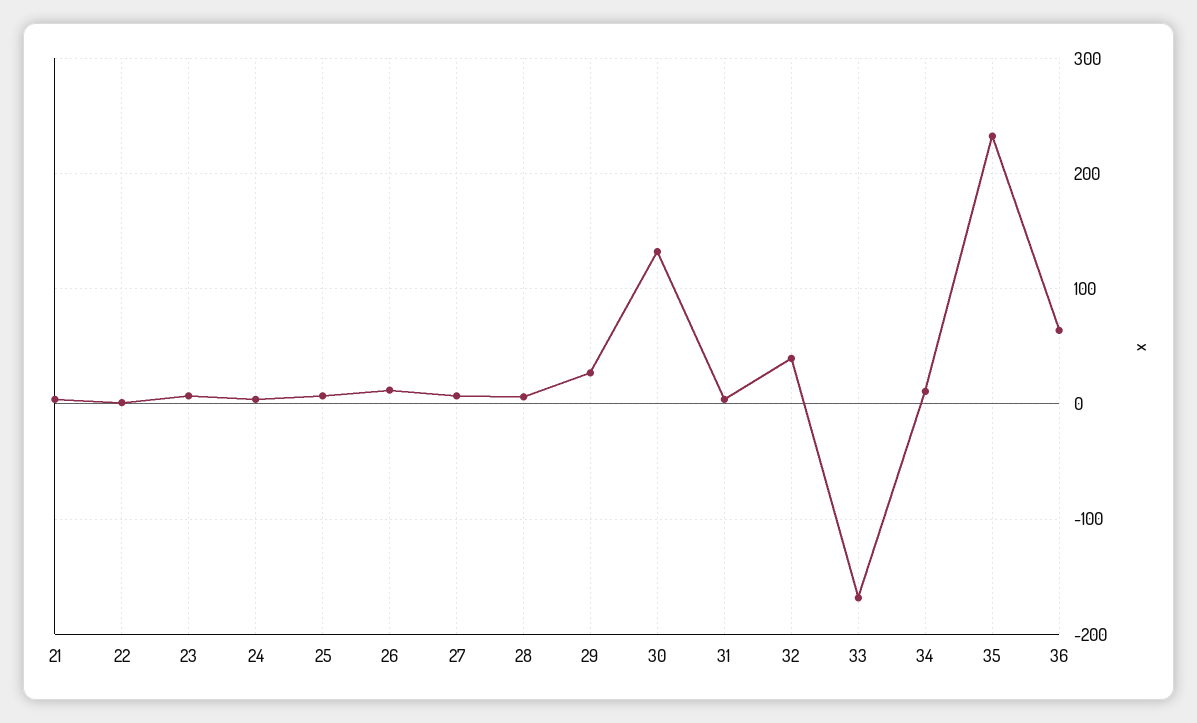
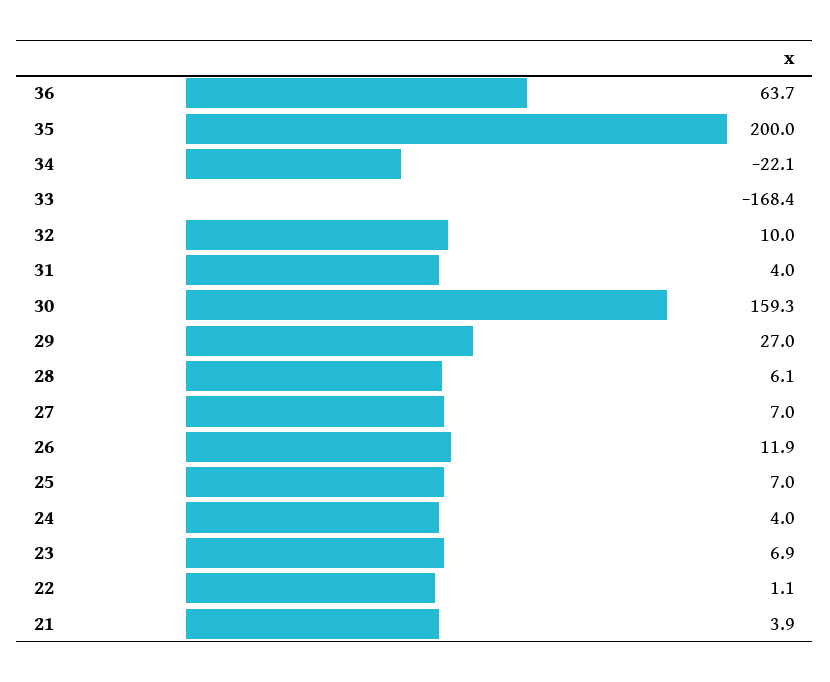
30: 130 -> 159.3
32: 40 -> 10
34: 10 -> -22.1
35: 230 -> 200

